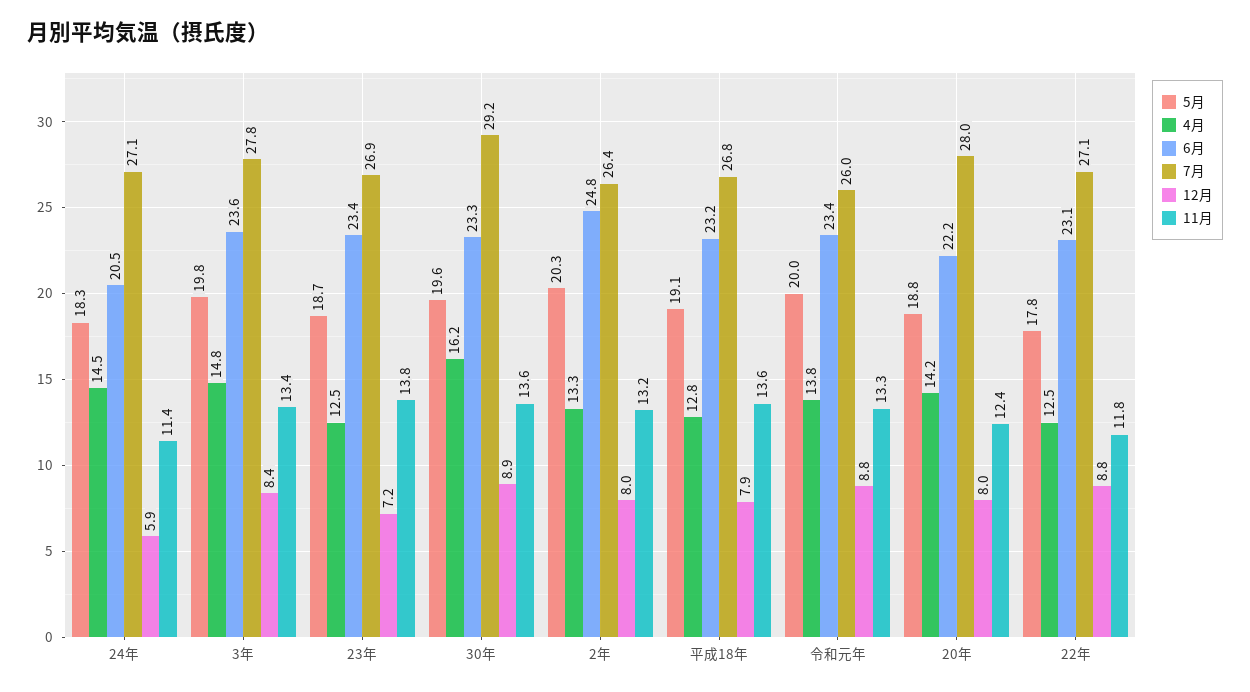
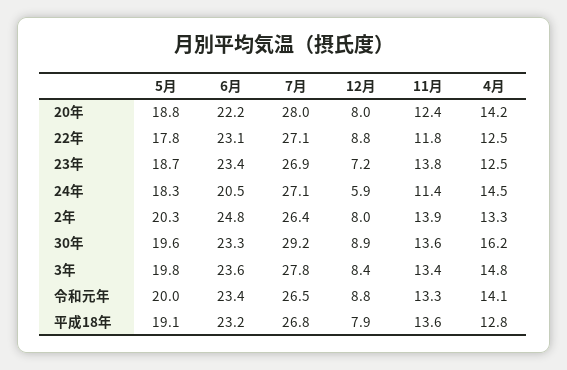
11月, 2年: 13.2 -> 13.9
4月, 令和元年: 13.8 -> 14.1
7月, 令和元年: 26 -> 26.5

